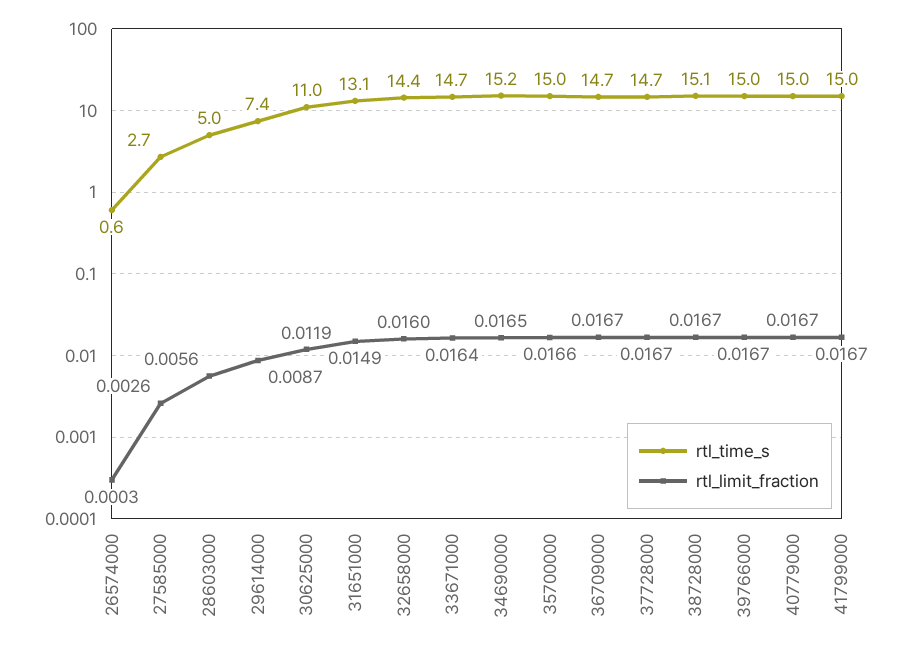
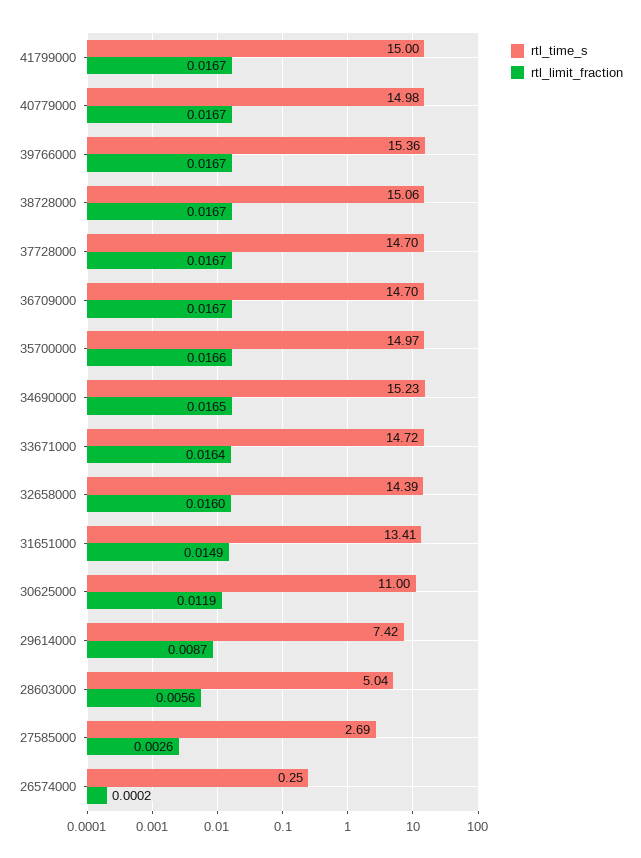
rtl_time_s, 26574000: 0.6 -> 0.25
rtl_limit_fraction, 26574000: 0.0003 -> 0.0002
rtl_time_s, 31651000: 13.1 -> 13.41
rtl_time_s, 39766000: 15 -> 15.36

